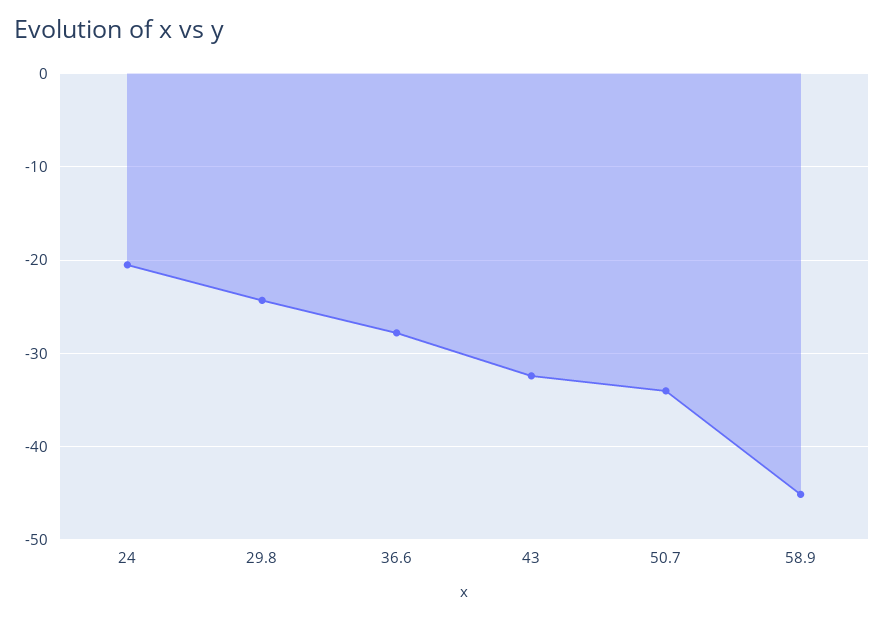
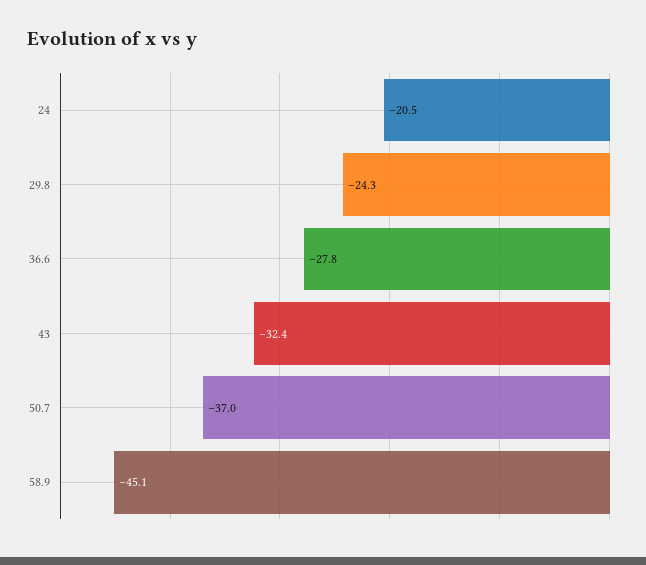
50.7: -34 -> -37

